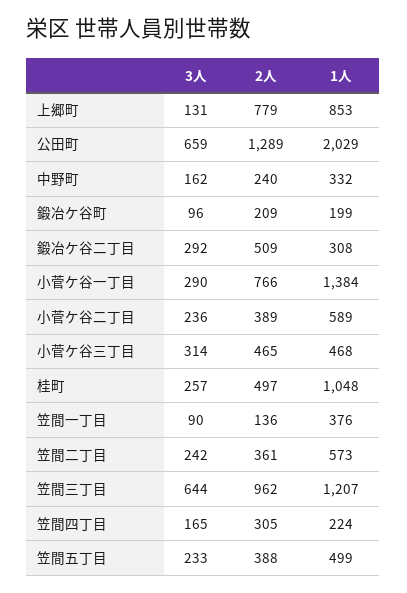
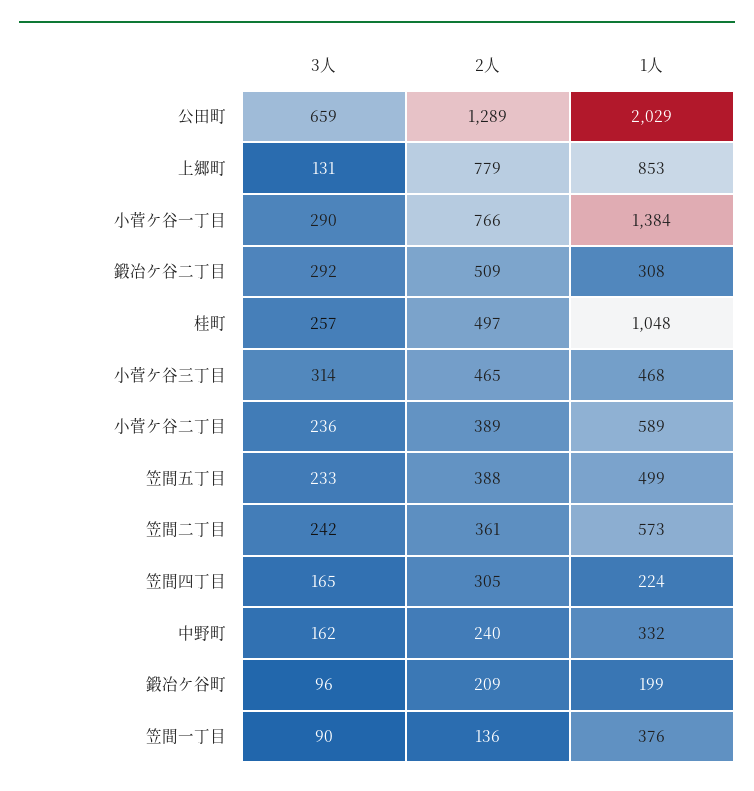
3人, 笠間三丁目: 644 -> none
2人, 笠間三丁目: 962 -> none
1人, 笠間三丁目: 1207 -> none

